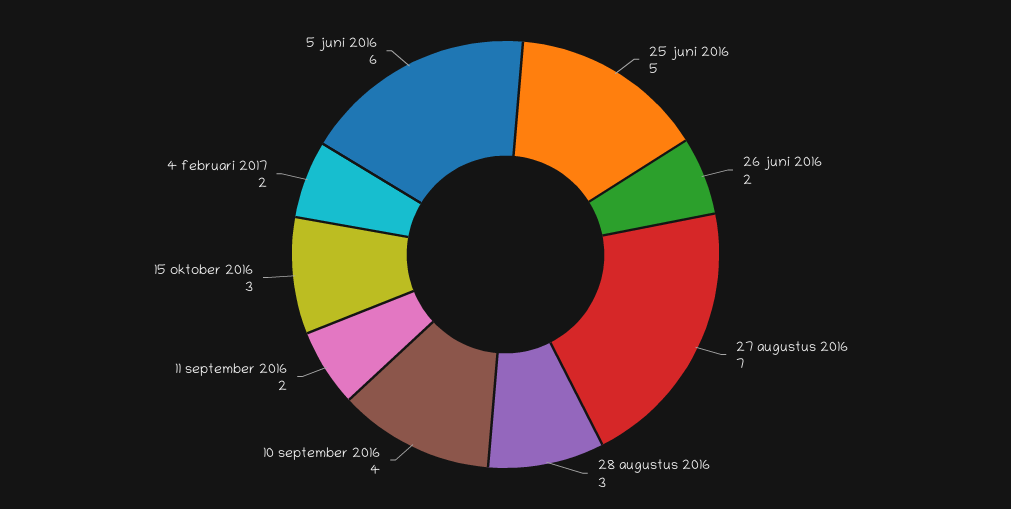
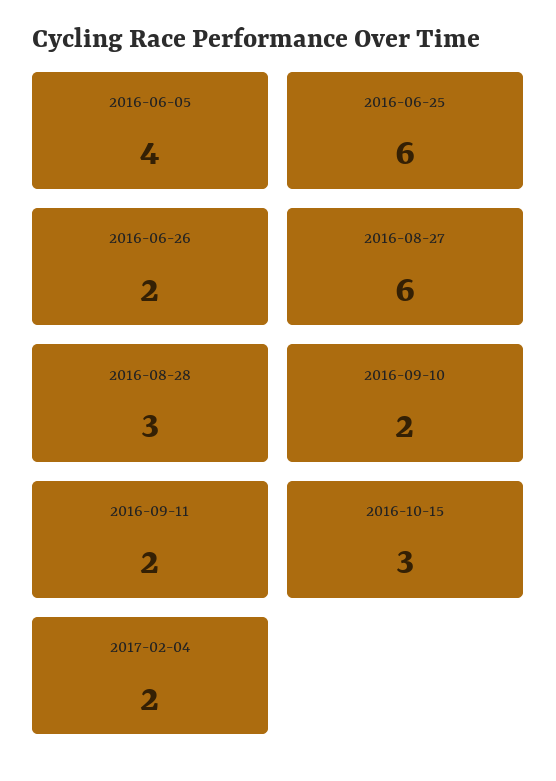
25 juni 2016: 5 -> 6
27 augustus 2016: 7 -> 6
10 september 2016: 4 -> 2
5 juni 2016: 6 -> 4

